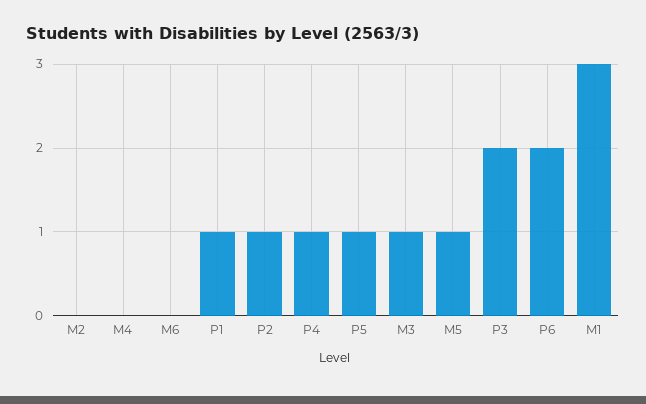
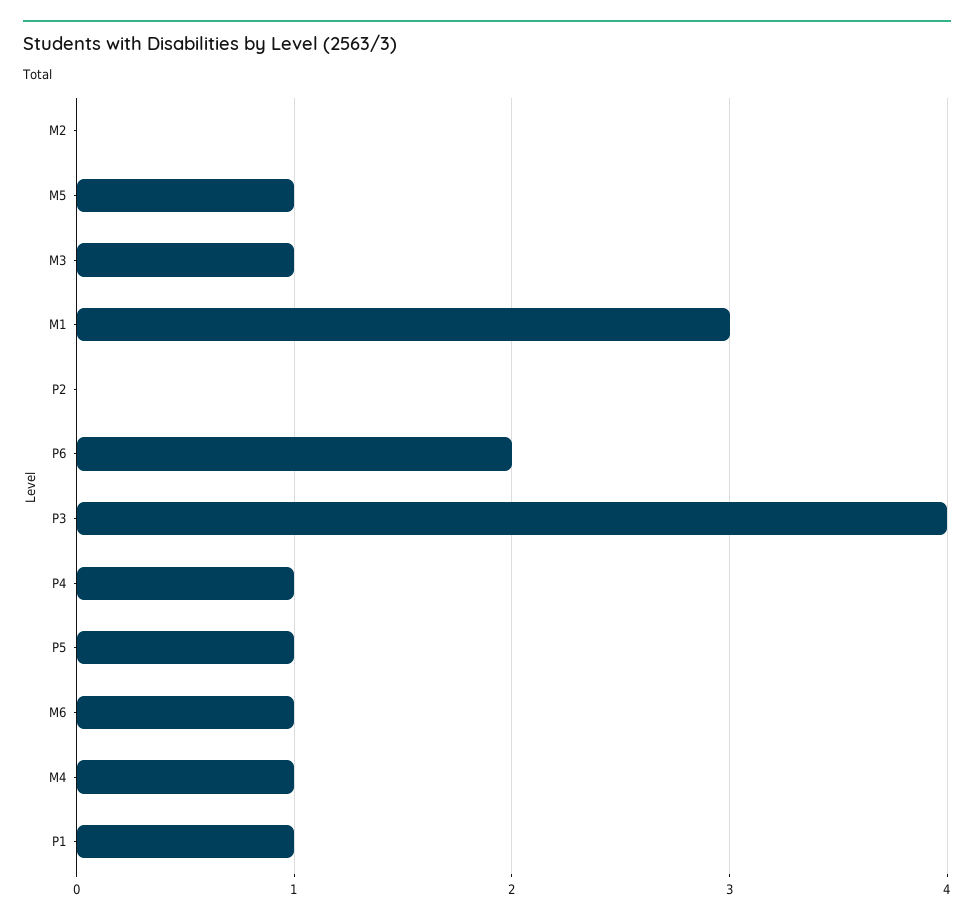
M4: 0 -> 1
M6: 0 -> 1
P2: 1 -> 0
P3: 2 -> 4

